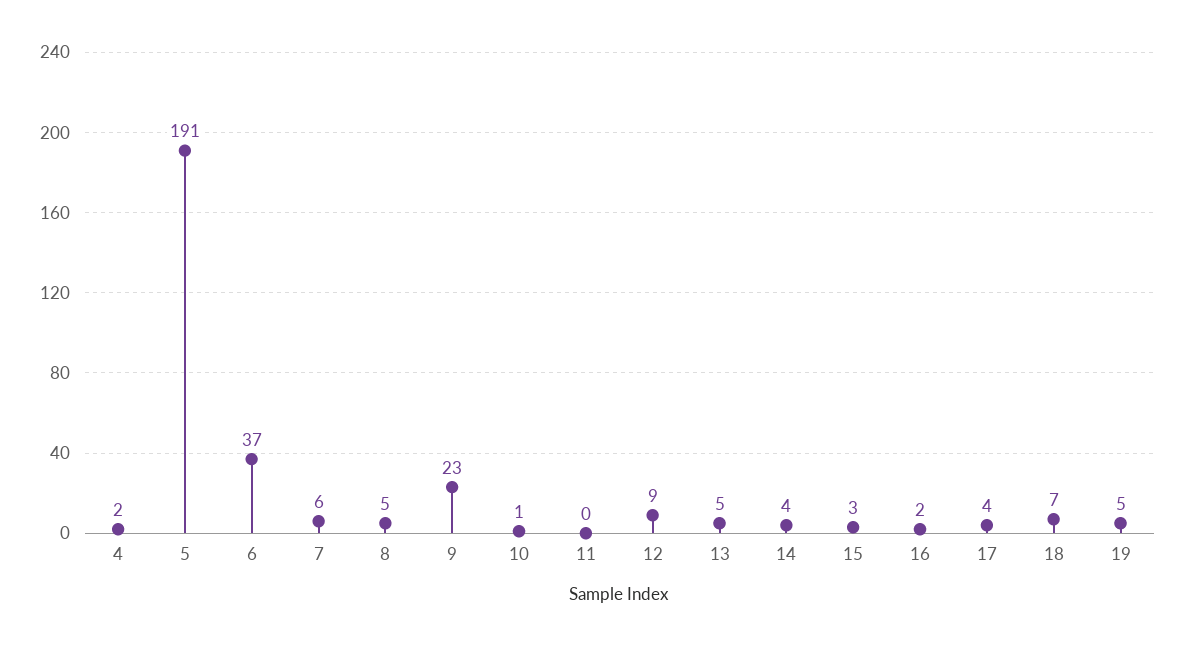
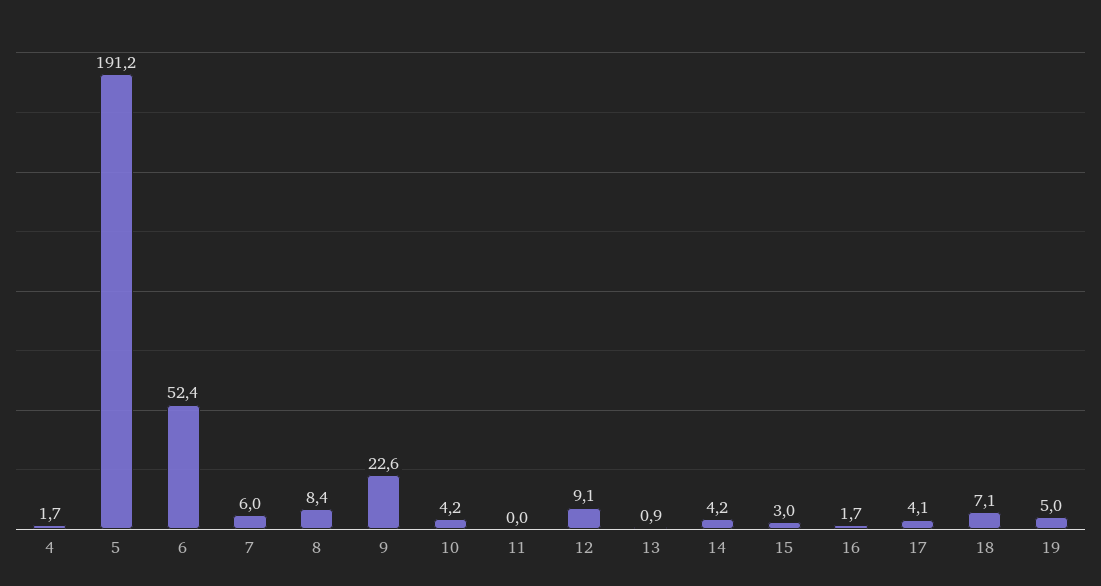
6: 37 -> 52.4
8: 5 -> 8.4
10: 1 -> 4.2
13: 5 -> 0.9

